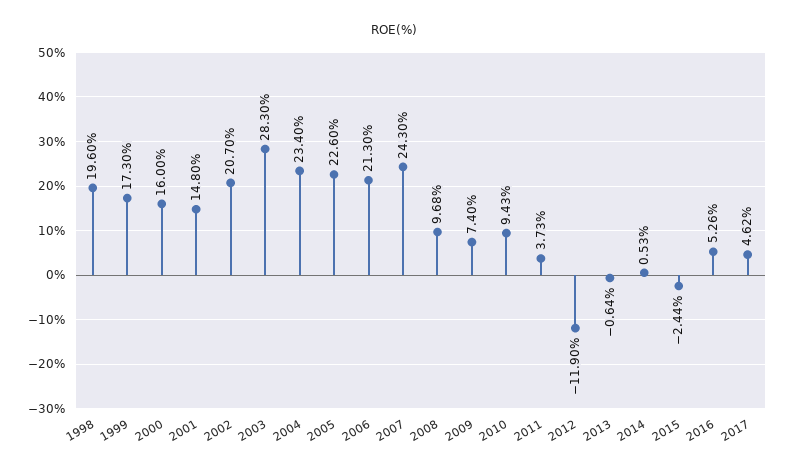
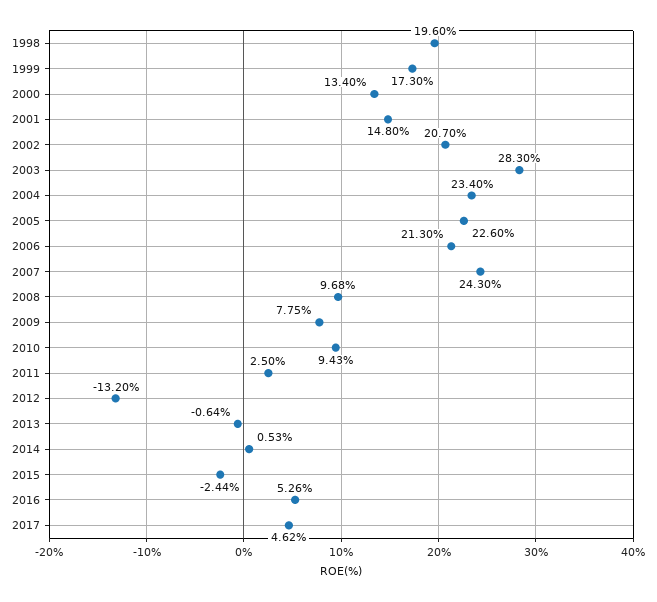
2000: 16 -> 13.4
2009: 7.4 -> 7.75
2011: 3.73 -> 2.5
2012: -11.9 -> -13.2

